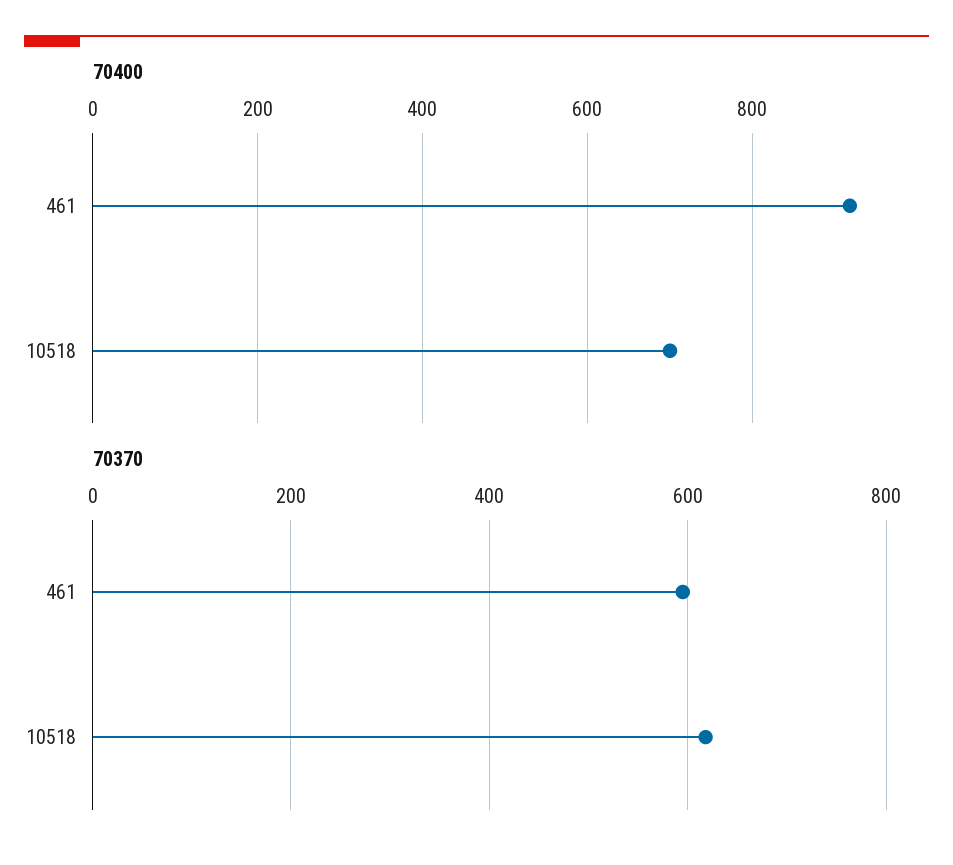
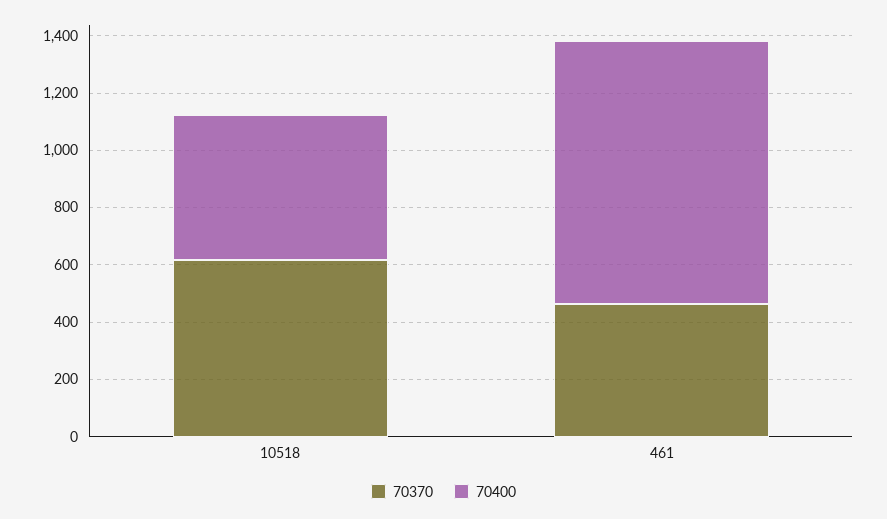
70400, 10518: 700 -> 500
70370, 461: 600 -> 450

